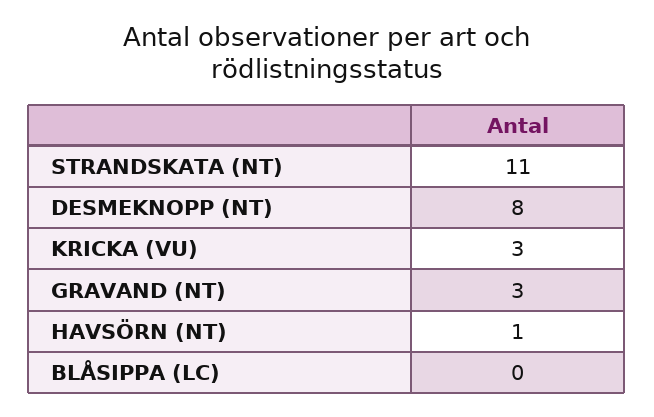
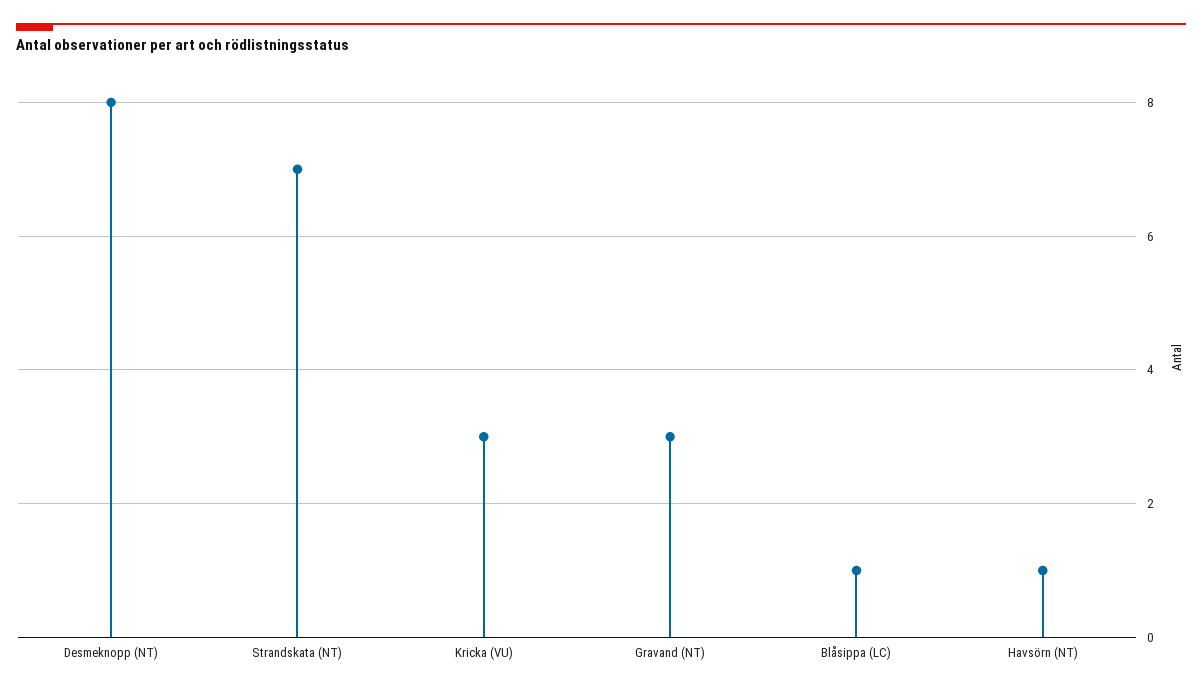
STRANDSKATA (NT): 11 -> 7
BLÅSIPPA (LC): 0 -> 1

